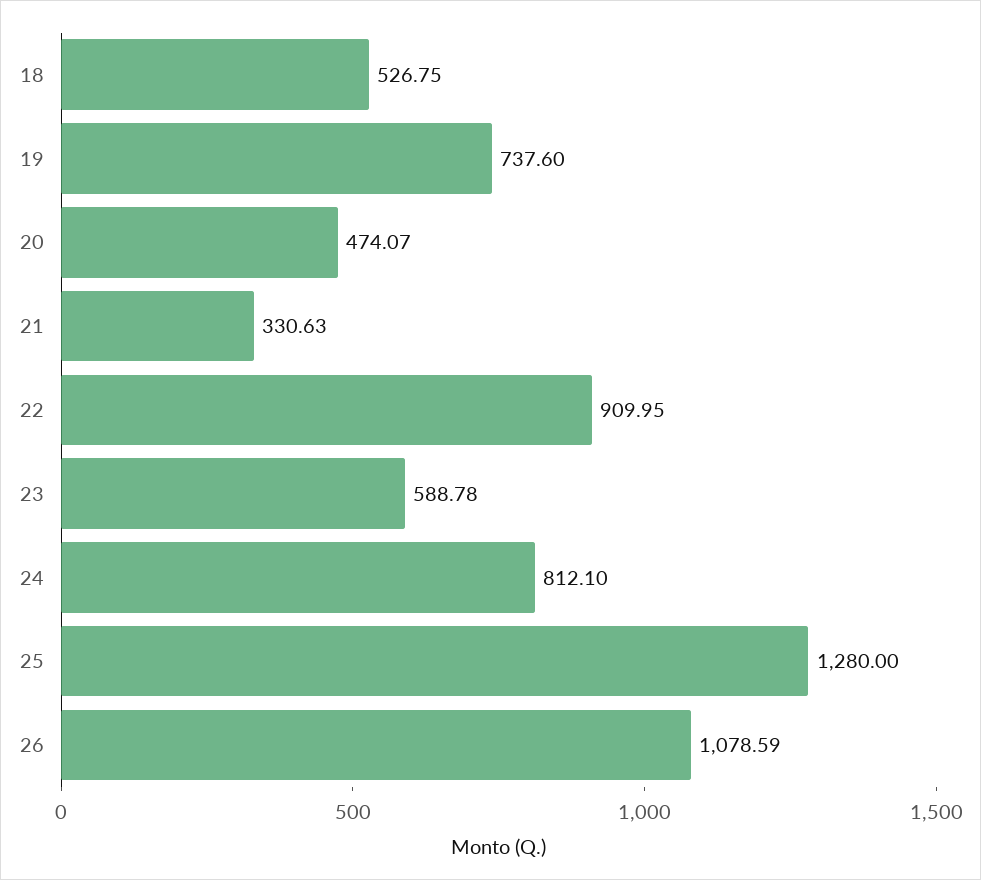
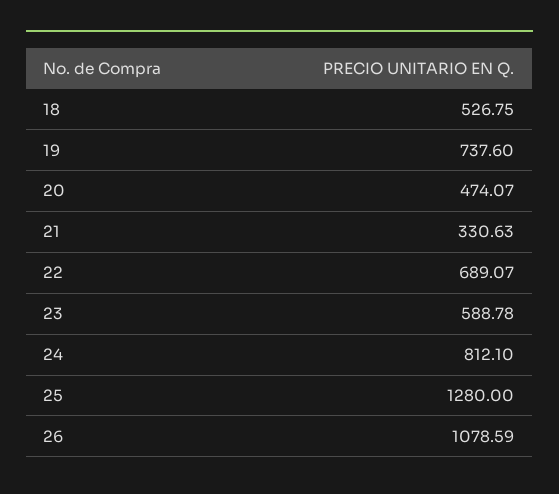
22: 909.95 -> 689.07

